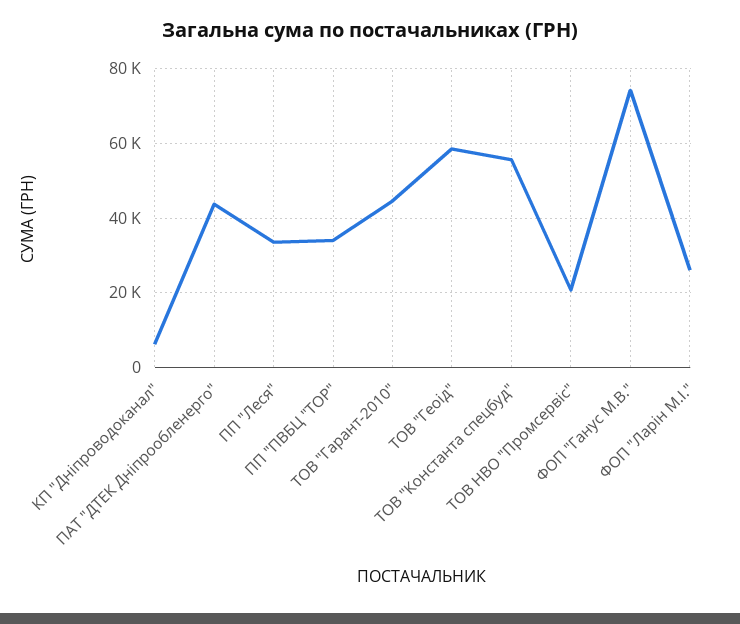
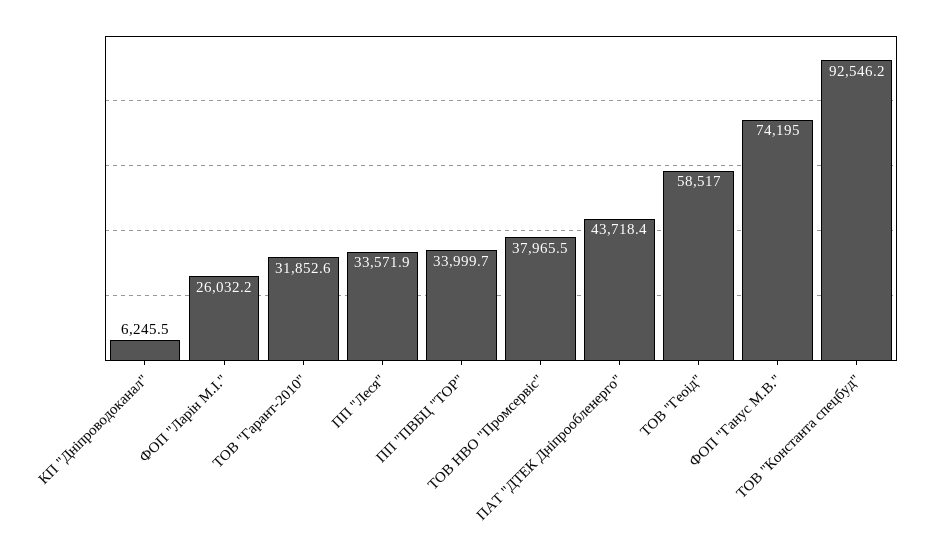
ТОВ "Гарант-2010": 44000 -> 31852.6
ТОВ "Константа спецбуд": 56000 -> 92546.2
ТОВ НВО "Промсервіс": 20000 -> 37965.5

